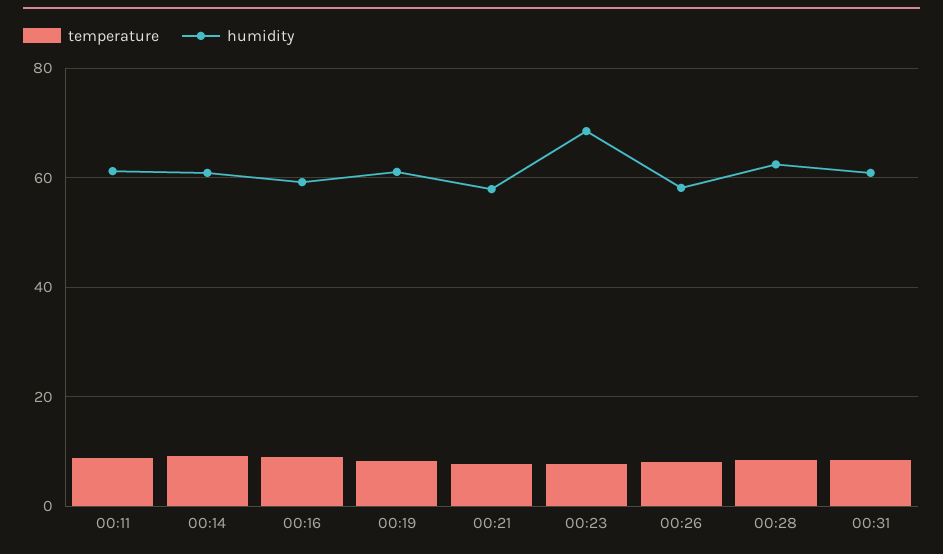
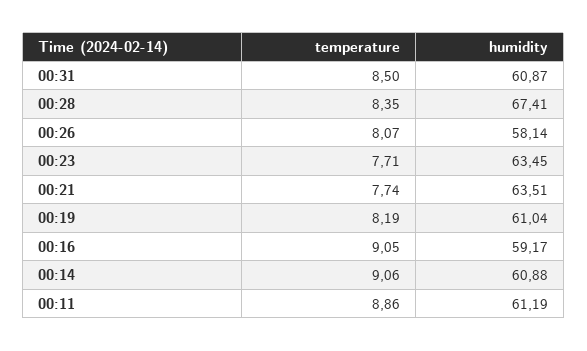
humidity, 00:21: 58 -> 63.51
humidity, 00:23: 68 -> 63.45
humidity, 00:28: 62 -> 67.41

